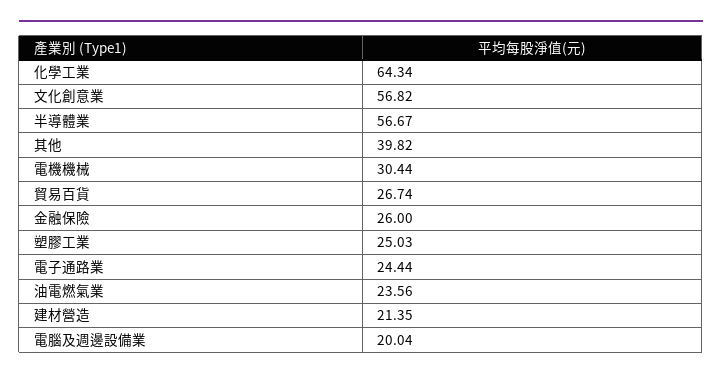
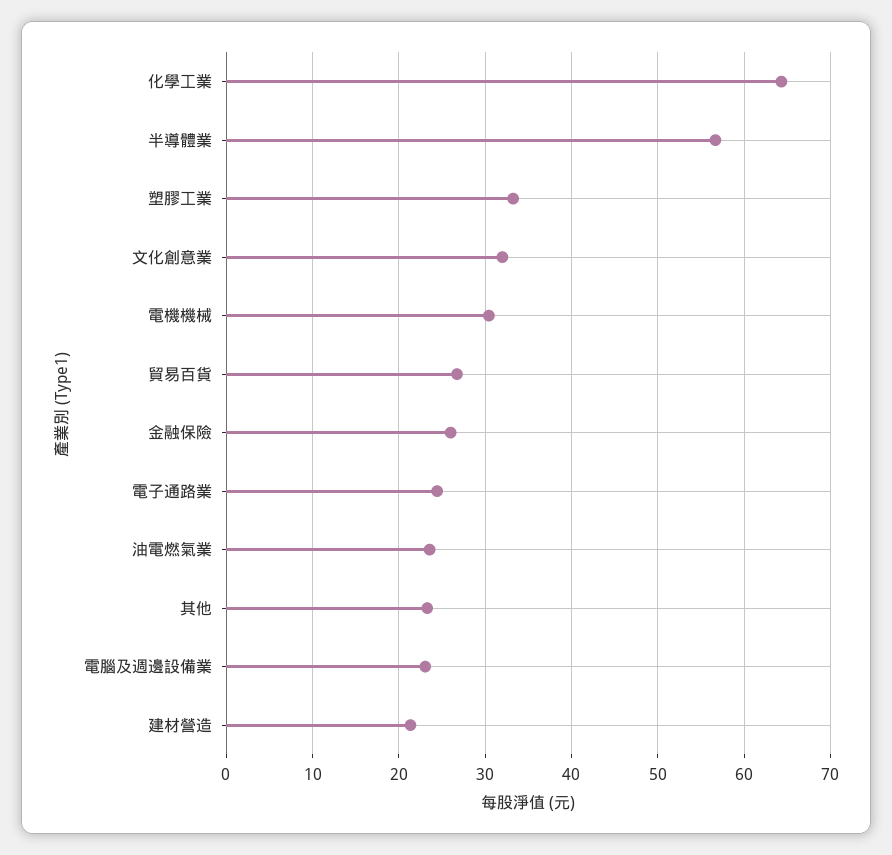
文化創意業: 56.82 -> 32
其他: 39.82 -> 23
塑膠工業: 25.03 -> 33
電腦及週邊設備業: 20.04 -> 23

